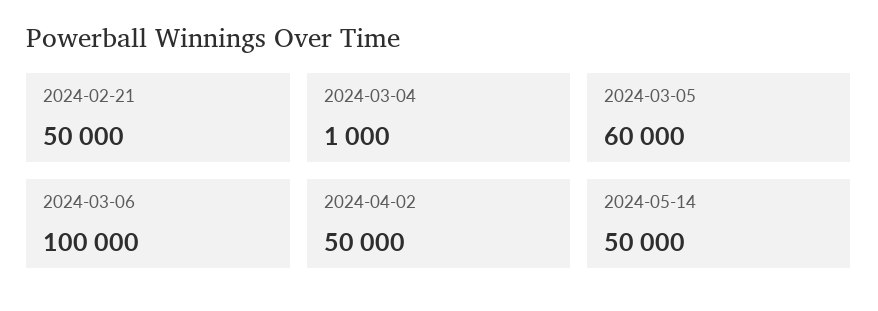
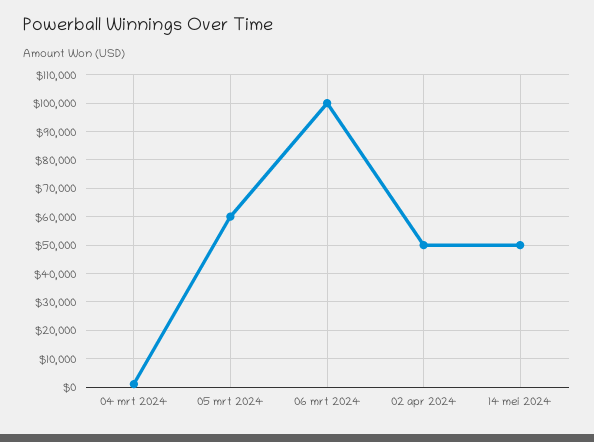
2024-02-21: 50000 -> none

